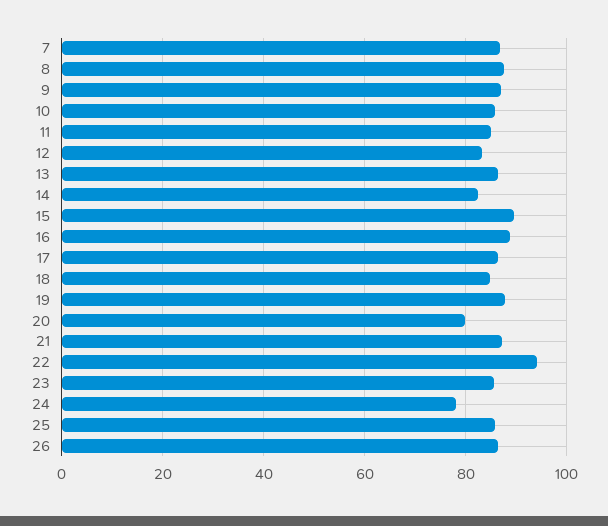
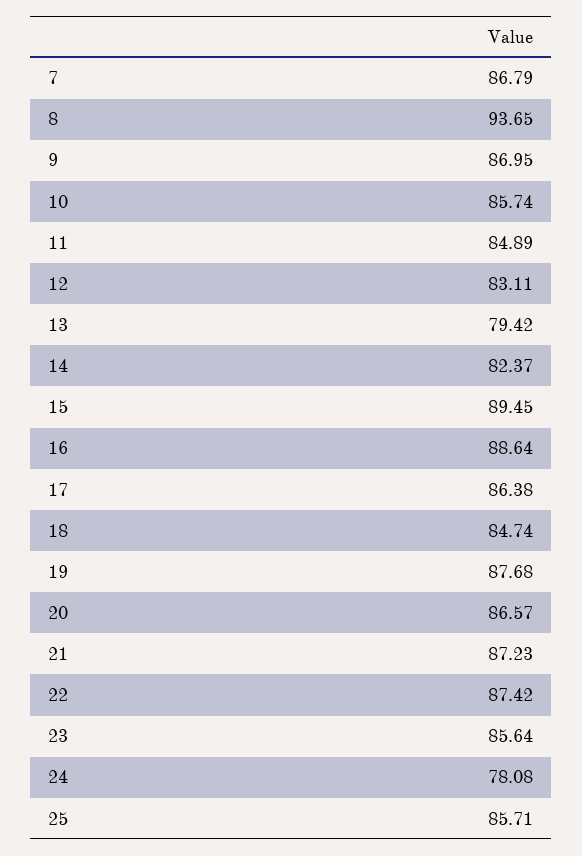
8: 88 -> 93.65
13: 86 -> 79.42
20: 80 -> 86.57
22: 94 -> 87.42
26: 86 -> none

